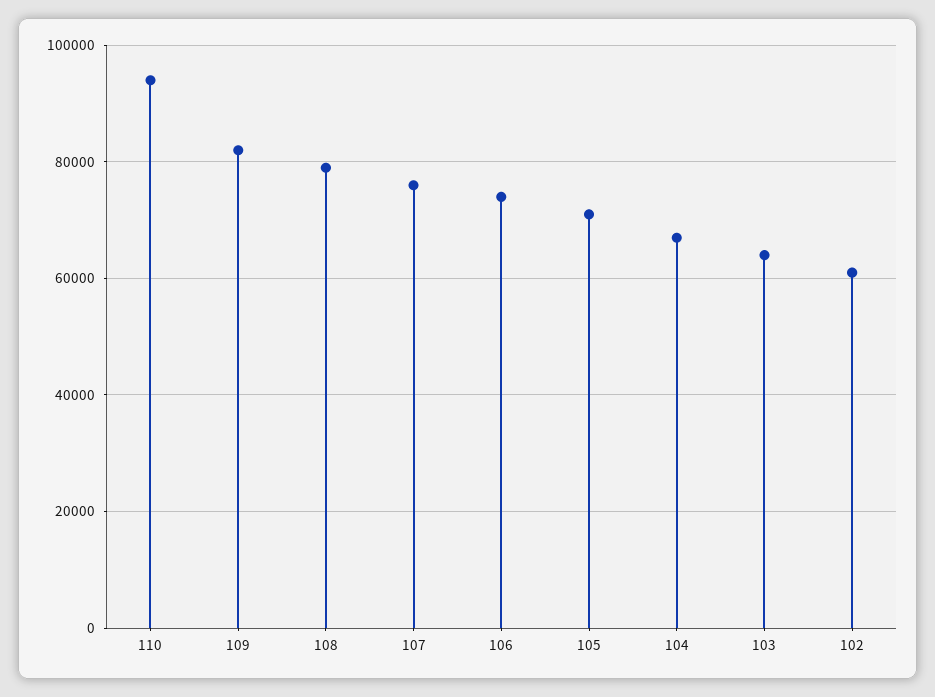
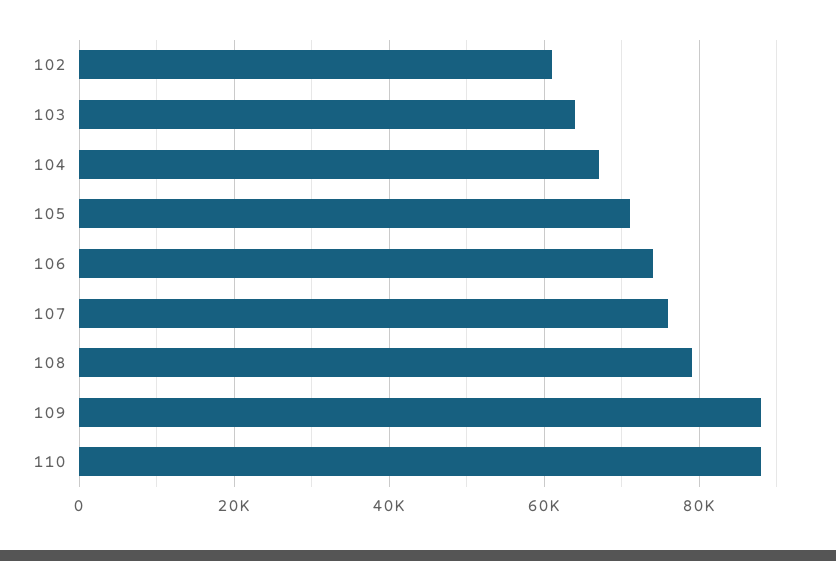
110: 94000 -> 88000
109: 82000 -> 88000

